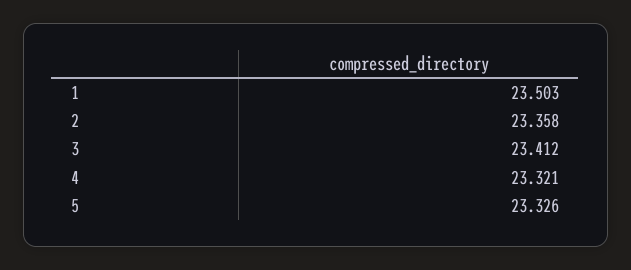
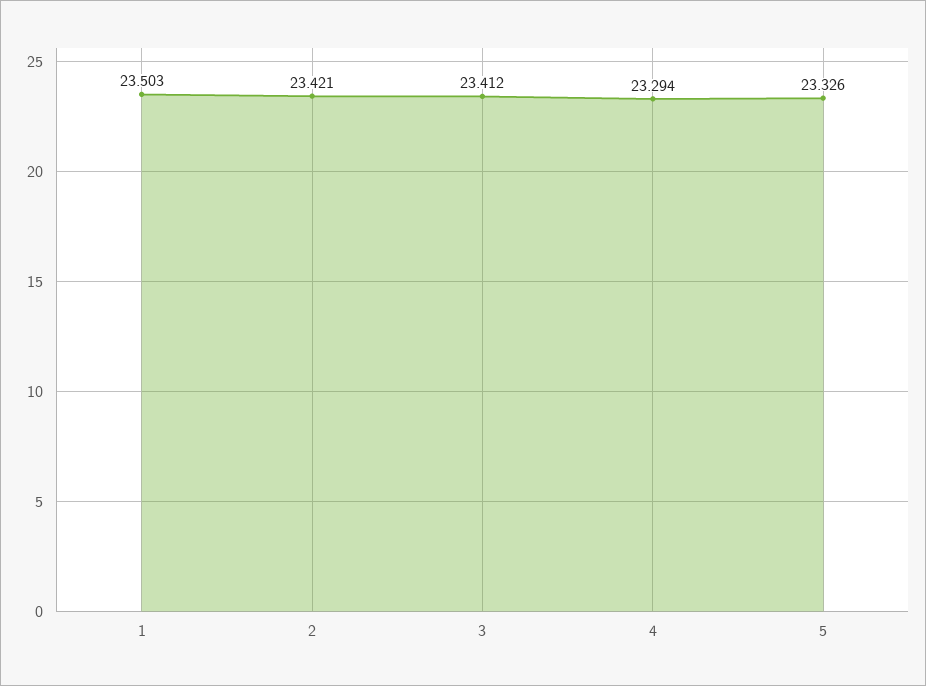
2: 23.358 -> 23.421
4: 23.321 -> 23.294

